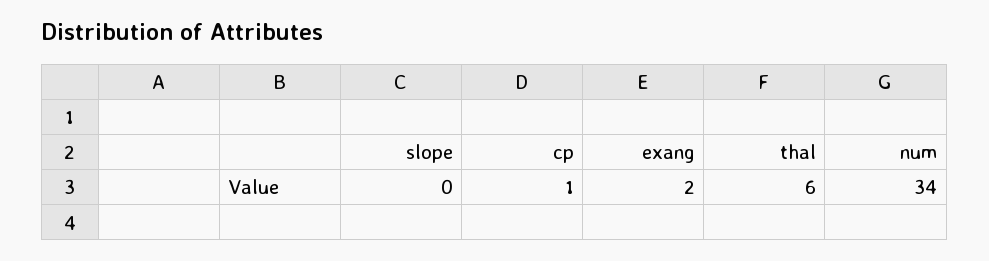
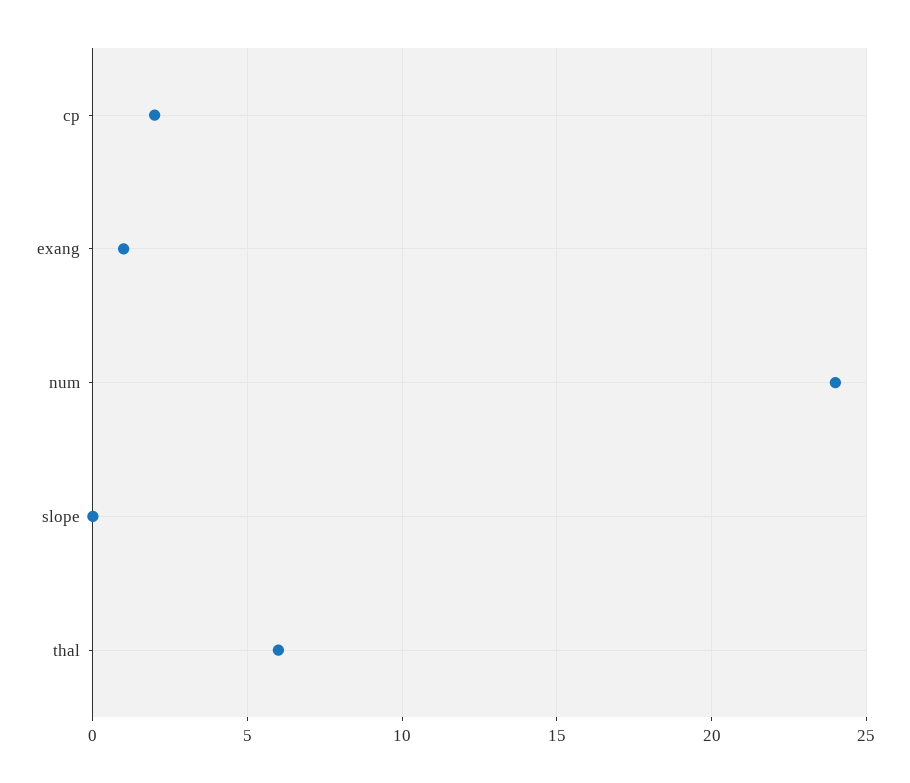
cp: 1 -> 2
exang: 2 -> 1
num: 34 -> 24

